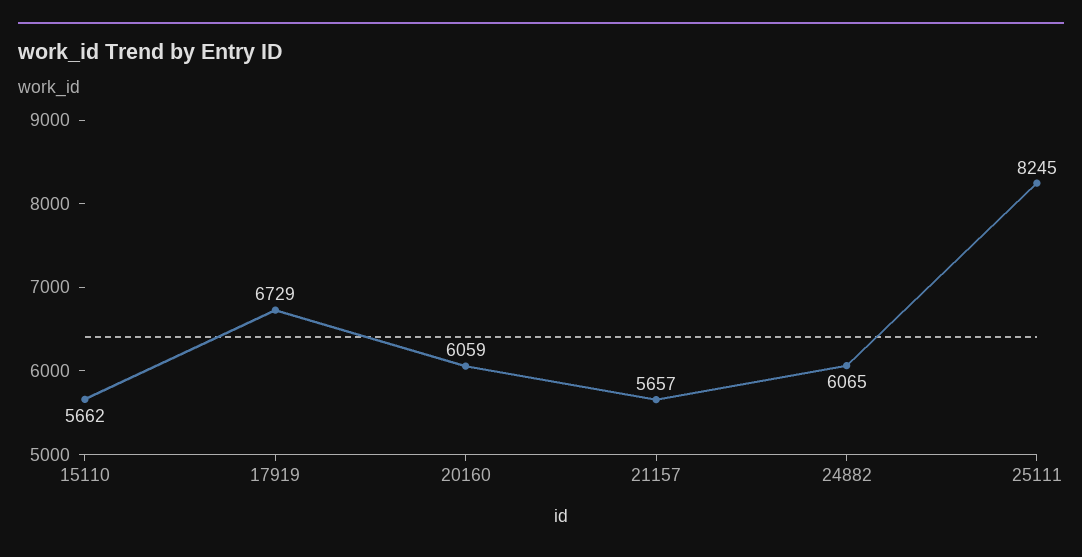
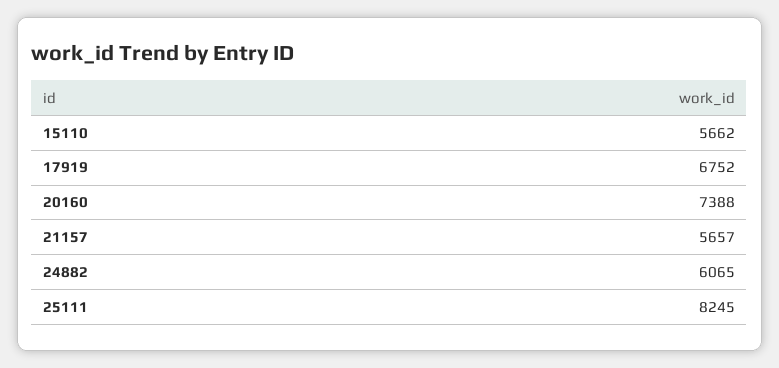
17919: 6729 -> 6752
20160: 6059 -> 7388

